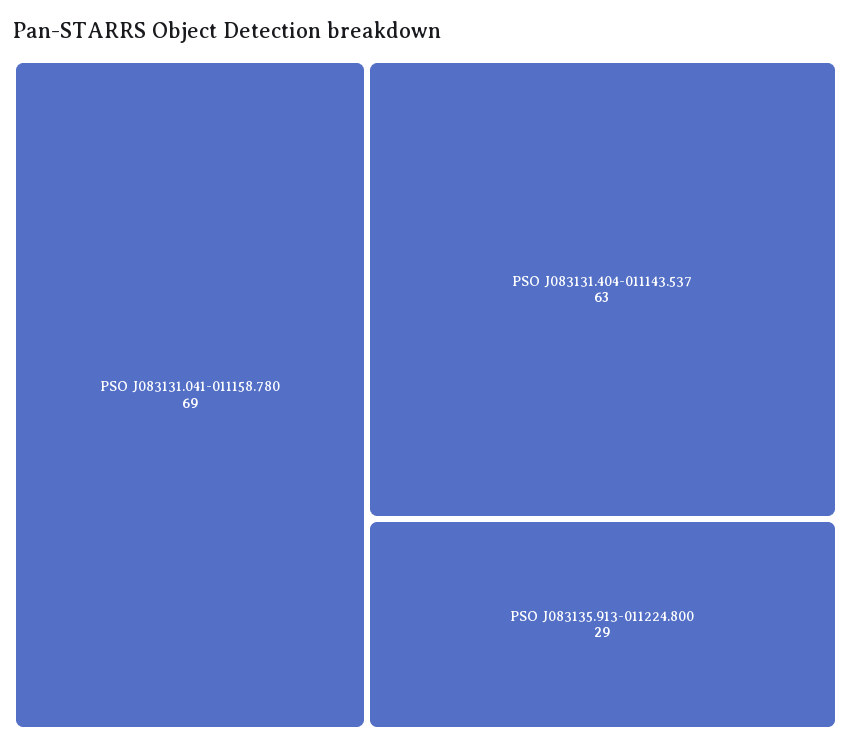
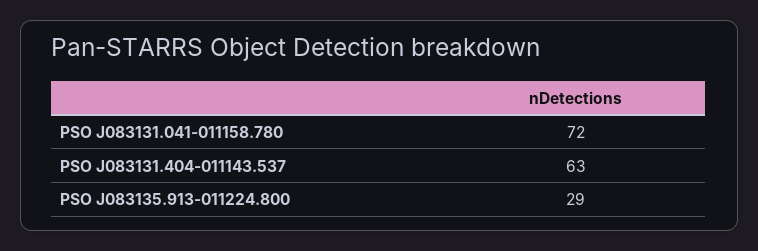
PSO J083131.041-011158.780: 69 -> 72

